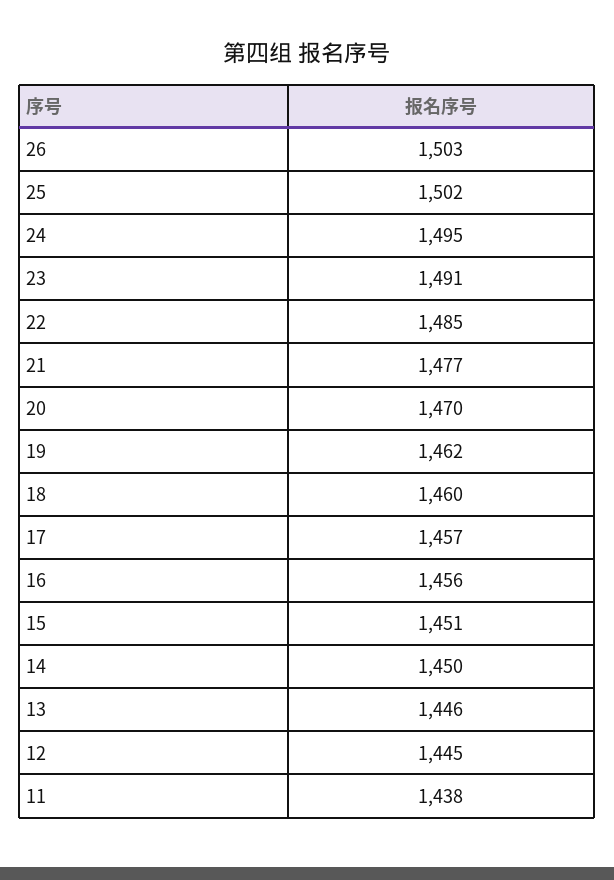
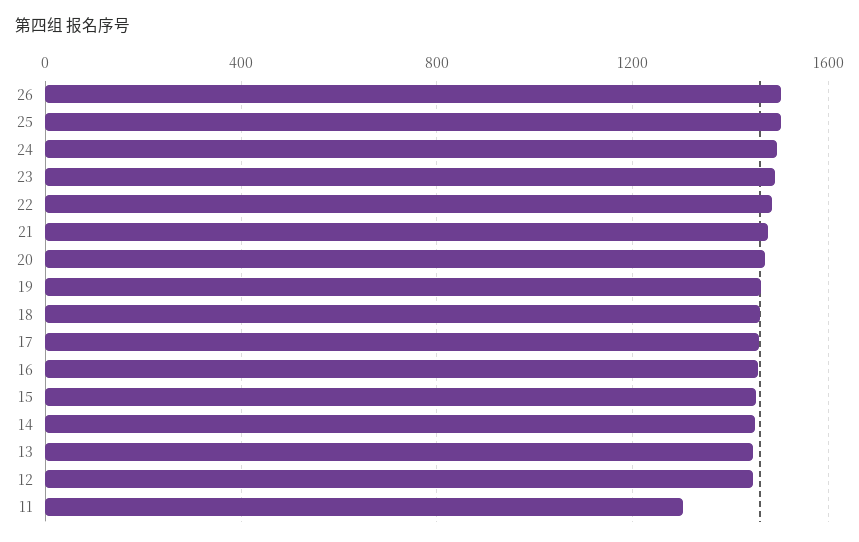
11: 1438 -> 1300

